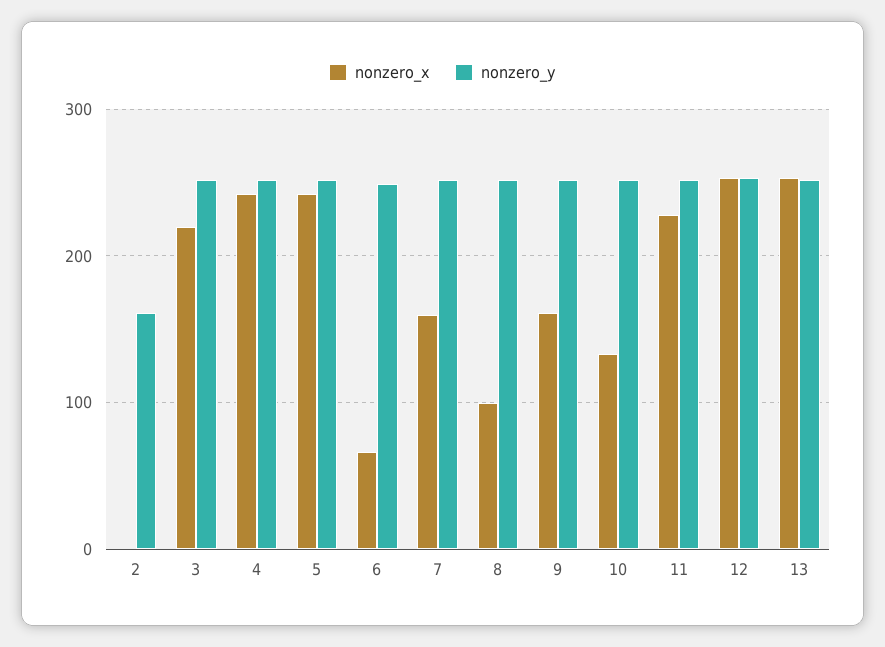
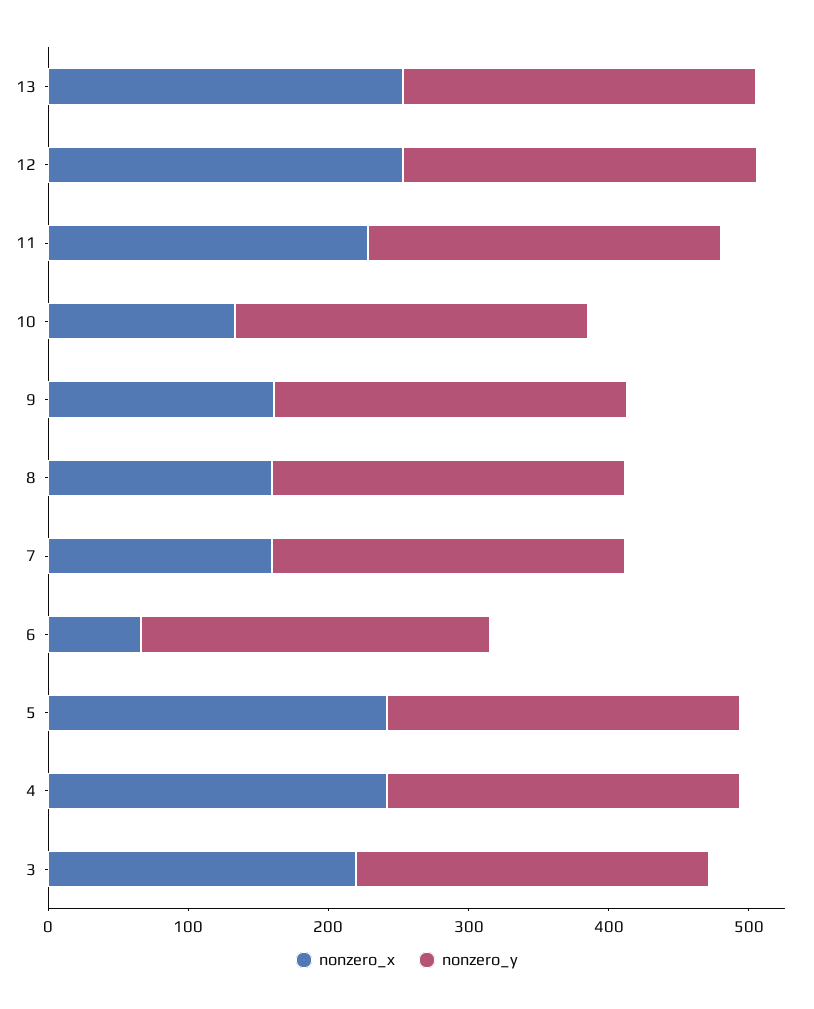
nonzero_x, 2: 0 -> none
nonzero_y, 2: 160 -> none
nonzero_x, 8: 100 -> 160

